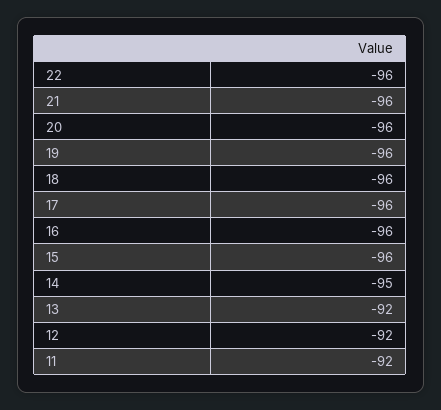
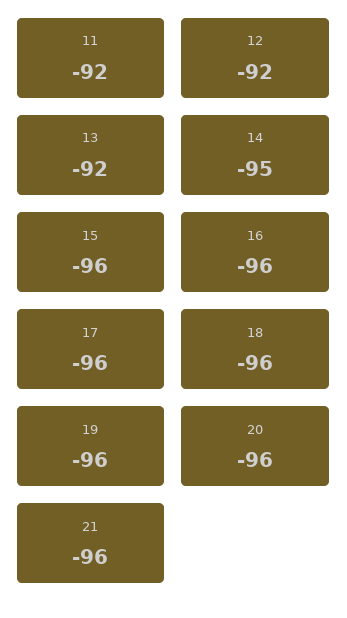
22: -96 -> none

